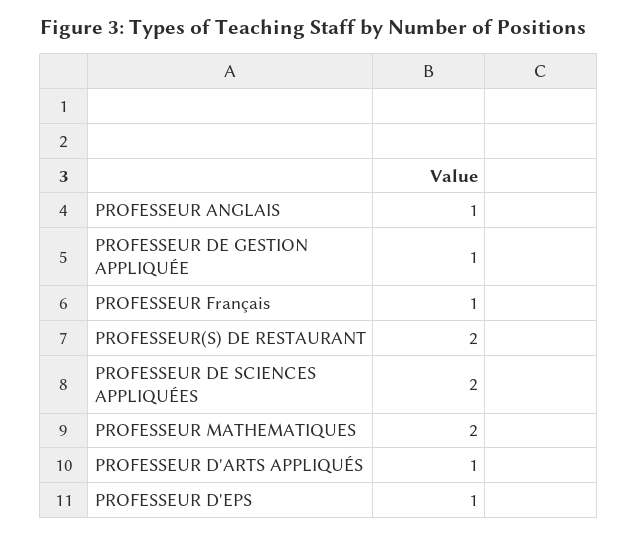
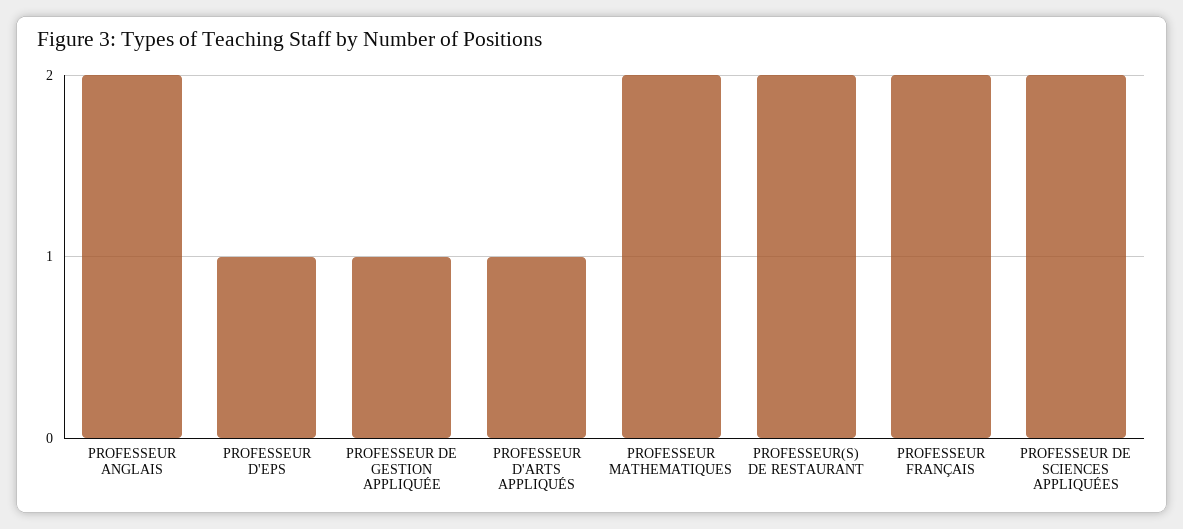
PROFESSEUR ANGLAIS: 1 -> 2
PROFESSEUR Français: 1 -> 2

